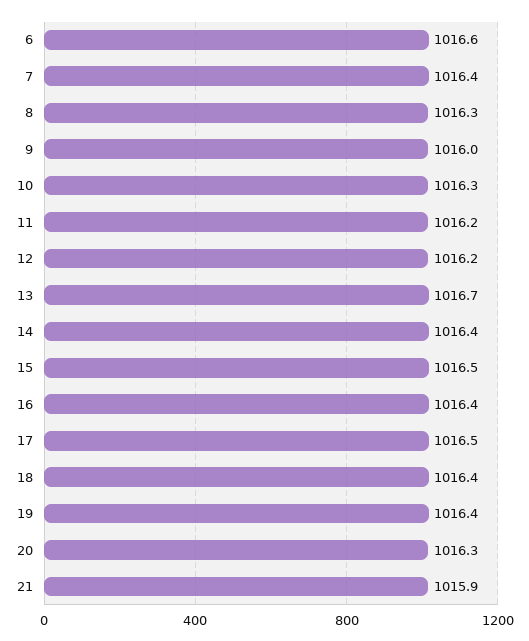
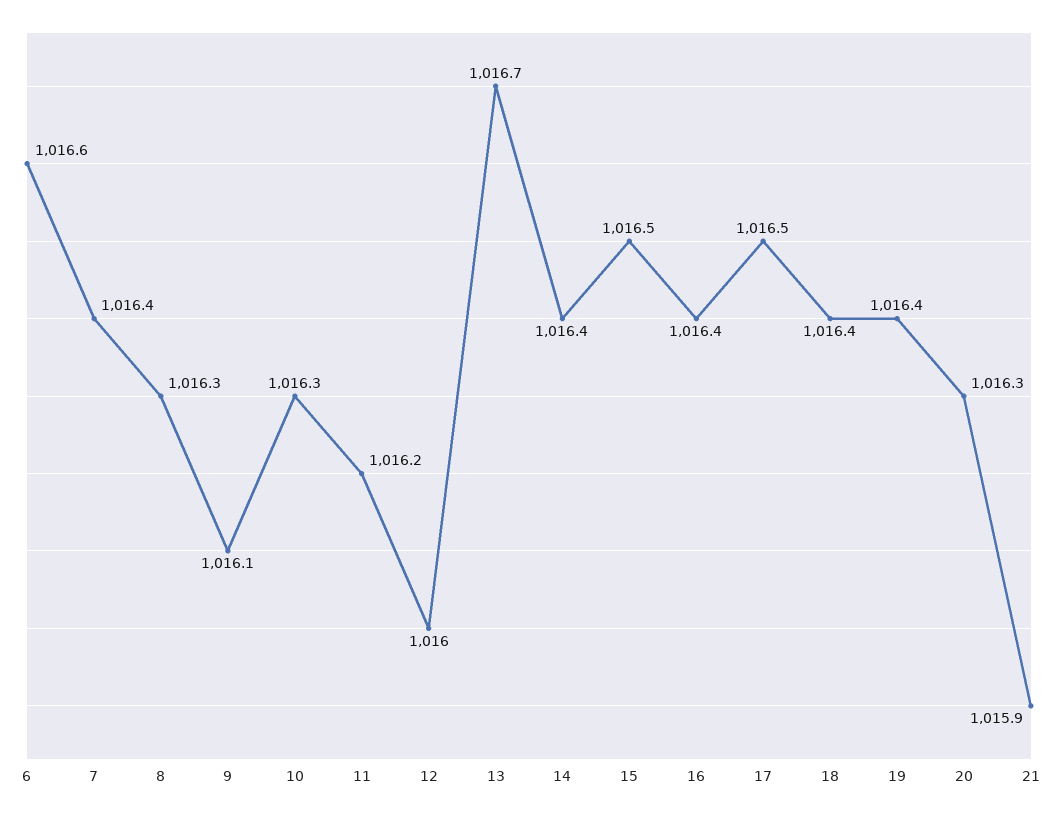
9: 1016 -> 1016.1
12: 1016.2 -> 1016

